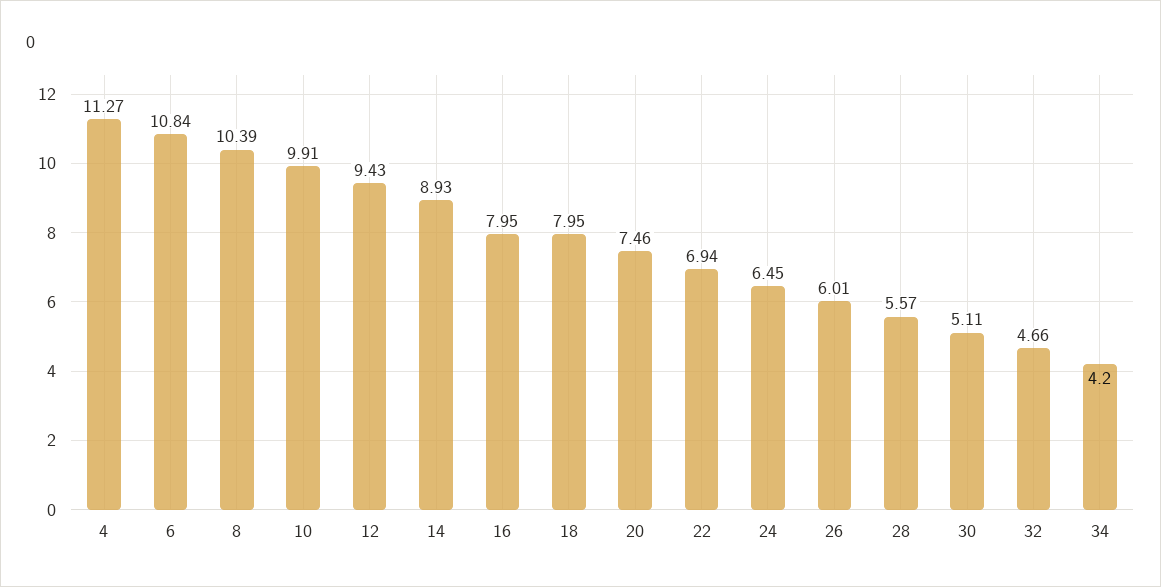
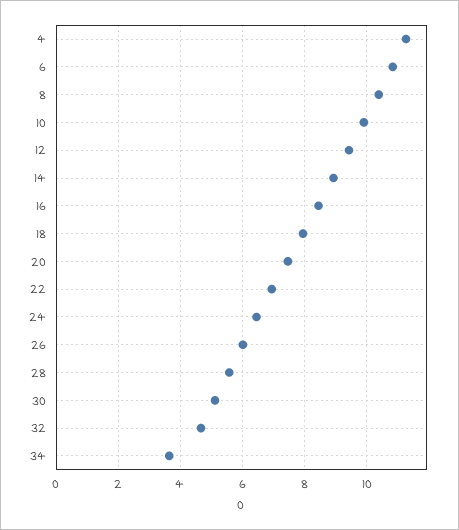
16: 7.95 -> 8.4
34: 4.2 -> 3.6

